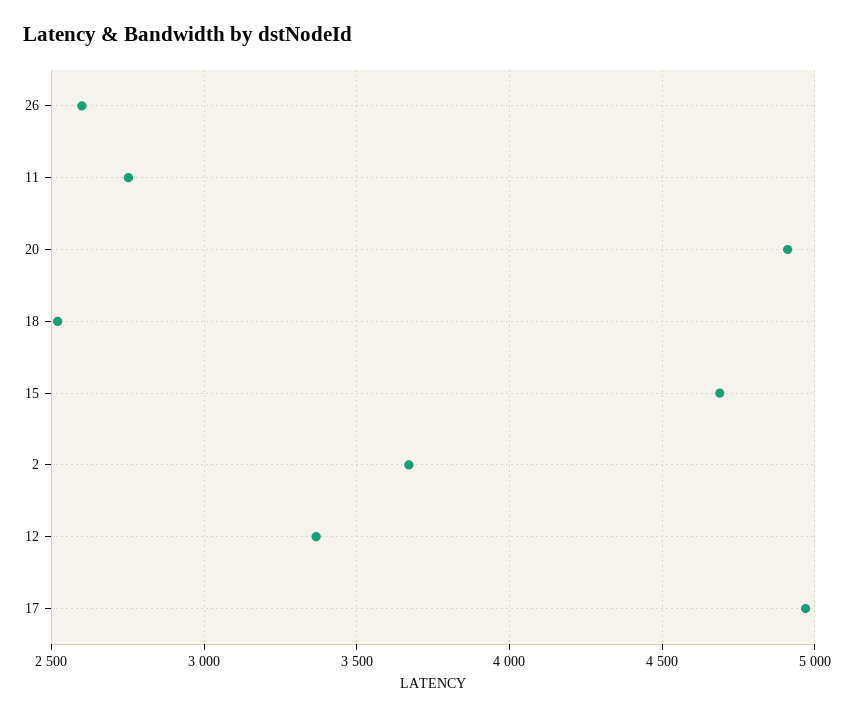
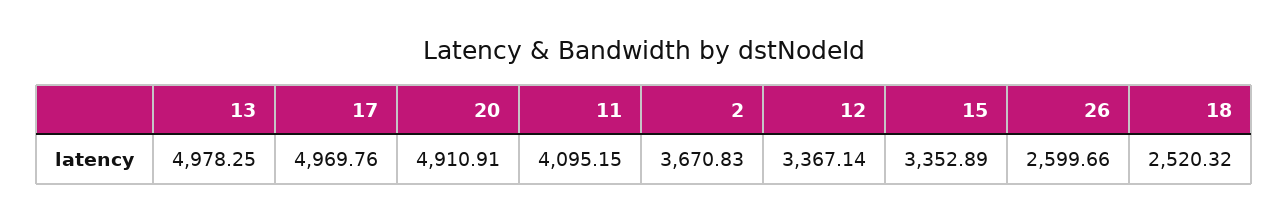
11: 2750 -> 4095.15
15: 4700 -> 3352.89
13: none -> 4978.25

